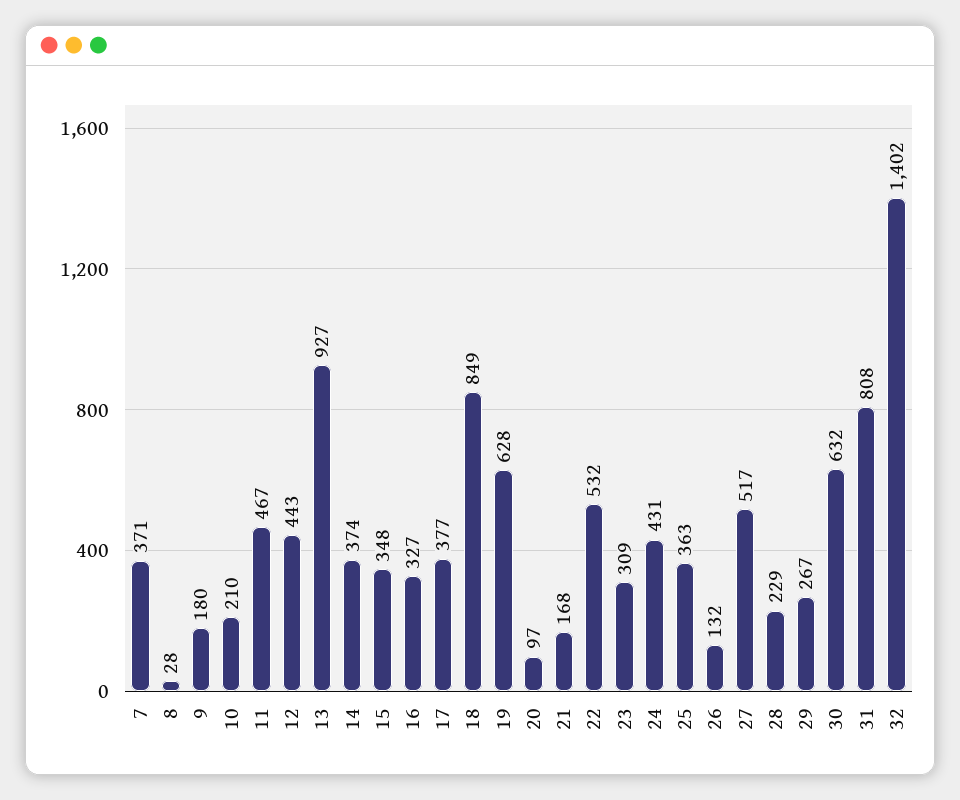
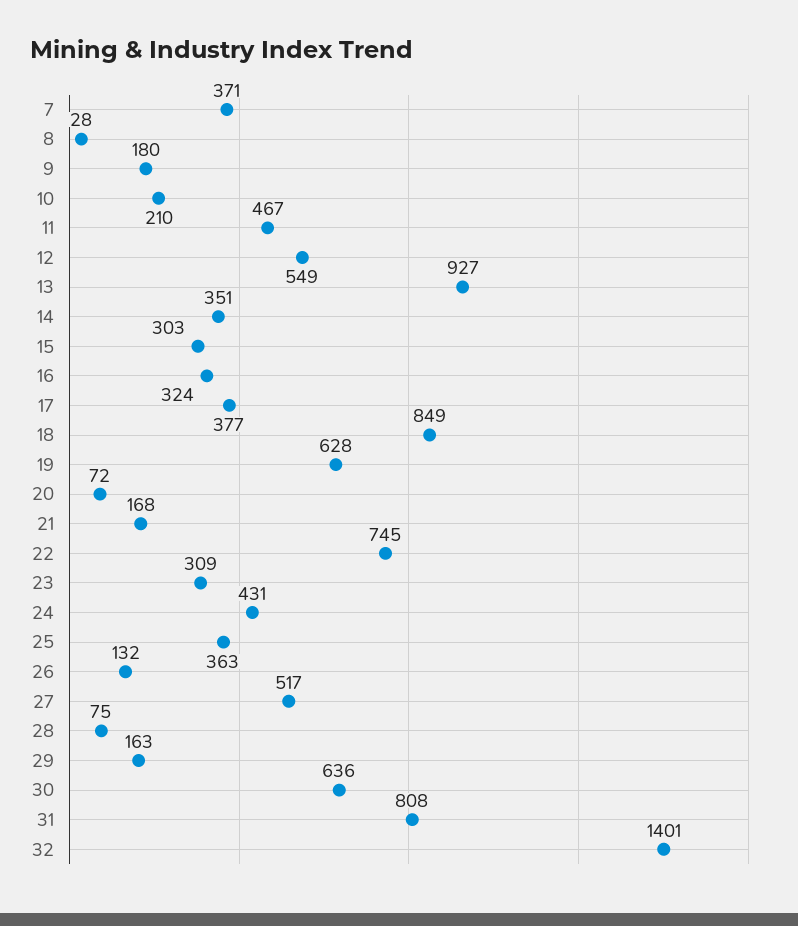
12: 443 -> 549
14: 374 -> 351
15: 348 -> 303
16: 327 -> 324
20: 97 -> 72
22: 532 -> 745
28: 229 -> 75
29: 267 -> 163
30: 632 -> 636
32: 1402 -> 1401

